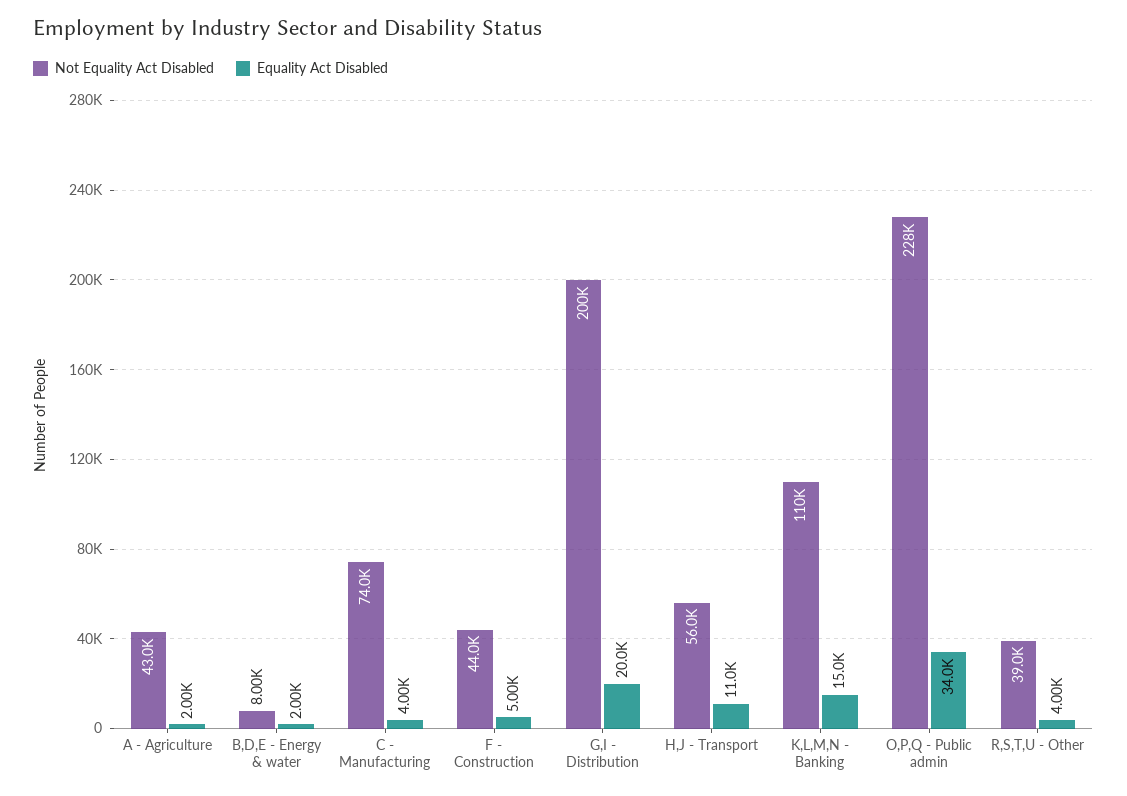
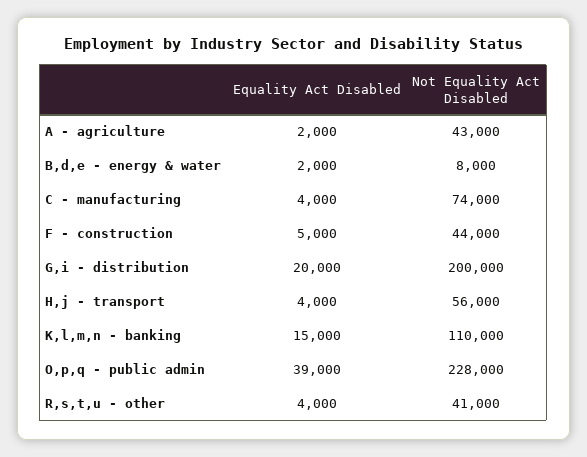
Equality Act Disabled, H,J - Transport: 11000 -> 4000
Equality Act Disabled, O,P,Q - Public admin: 34000 -> 39000
Not Equality Act Disabled, R,S,T,U - Other: 39000 -> 41000

